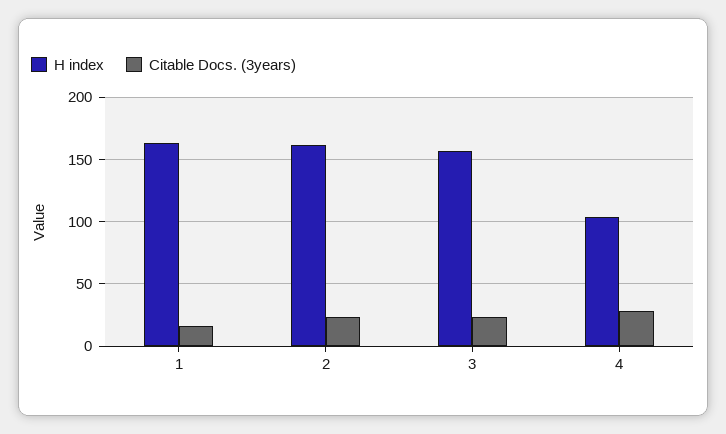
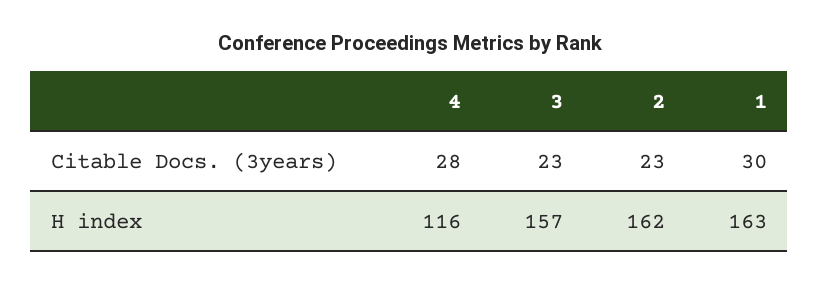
Citable Docs. (3years), 1: 15 -> 30
H index, 4: 105 -> 116

